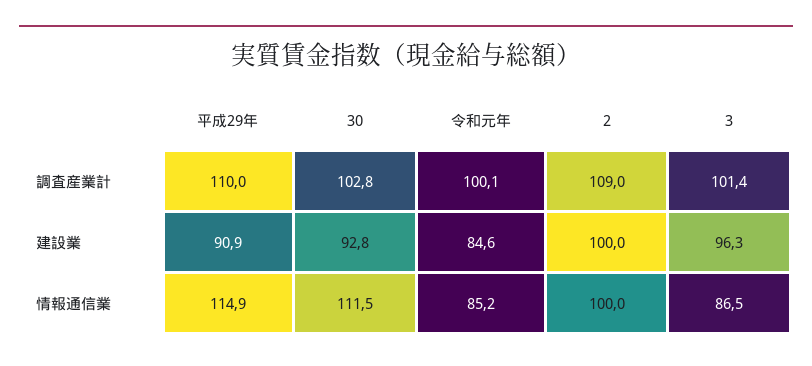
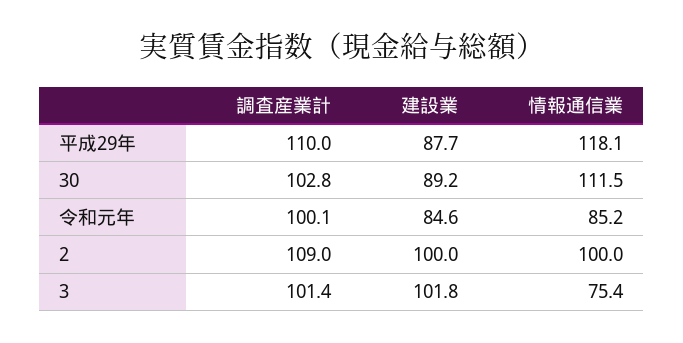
平成29年, 建設業: 90.9 -> 87.7
30, 建設業: 92.8 -> 89.2
3, 建設業: 96.3 -> 101.8
平成29年, 情報通信業: 114.9 -> 118.1
3, 情報通信業: 86.5 -> 75.4

